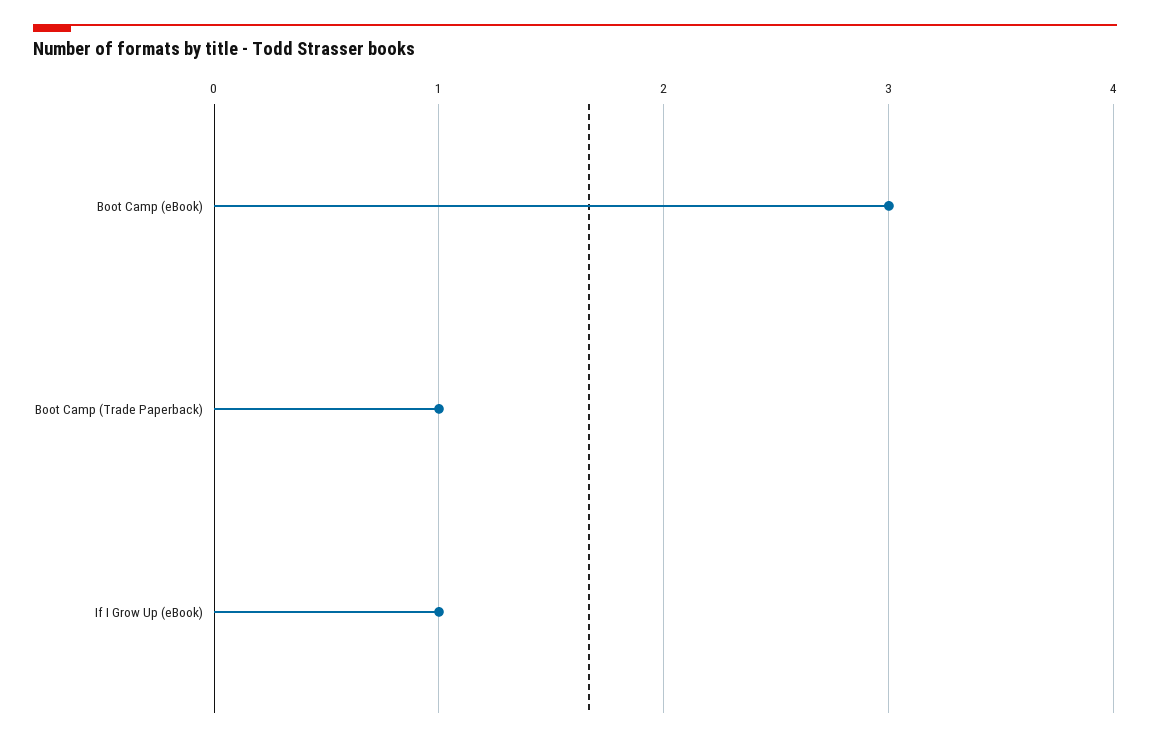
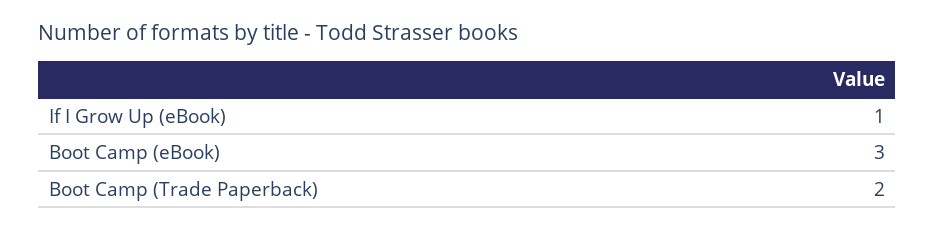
Boot Camp (Trade Paperback): 1 -> 2

